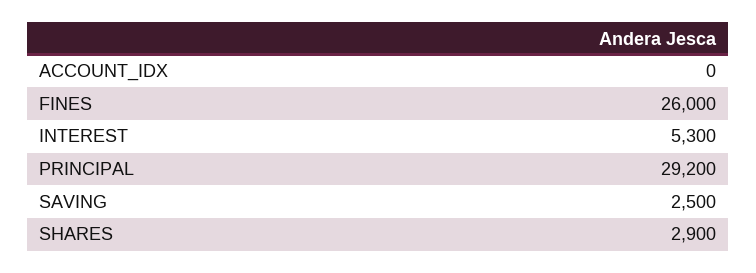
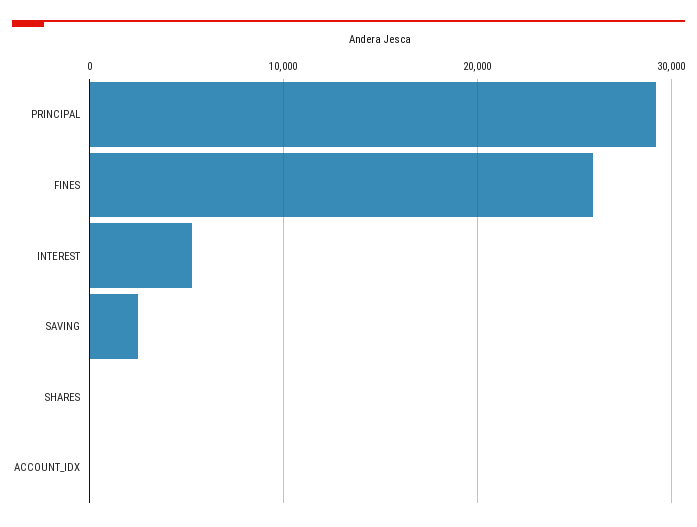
SHARES: 2900 -> 0

